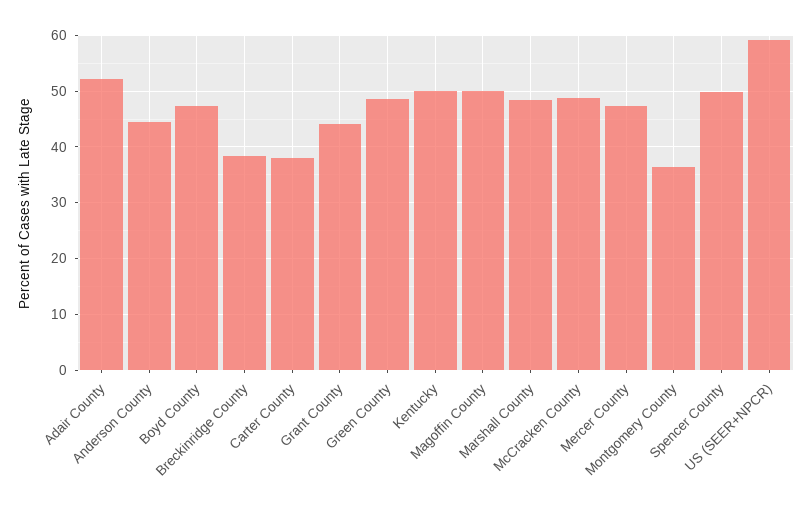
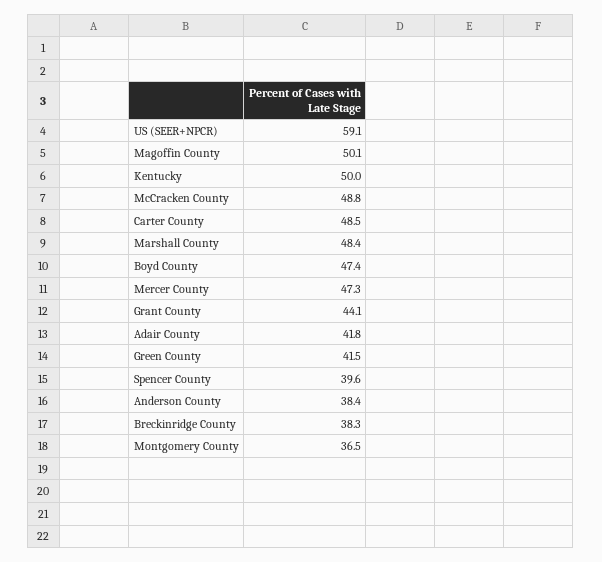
Adair County: 52 -> 41.8
Anderson County: 44 -> 38.4
Carter County: 38 -> 48.5
Green County: 48 -> 41.5
Spencer County: 50 -> 39.6

